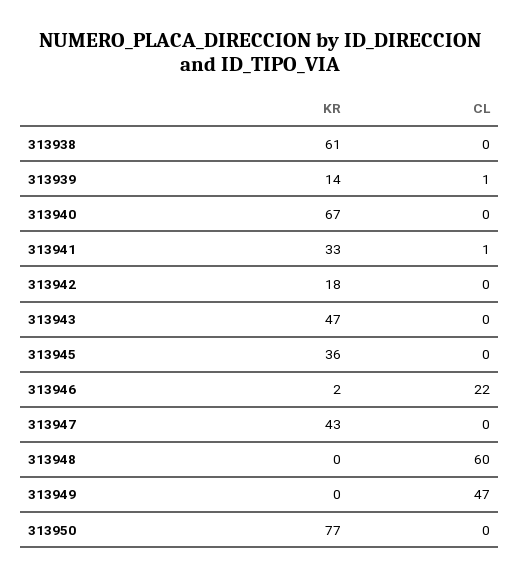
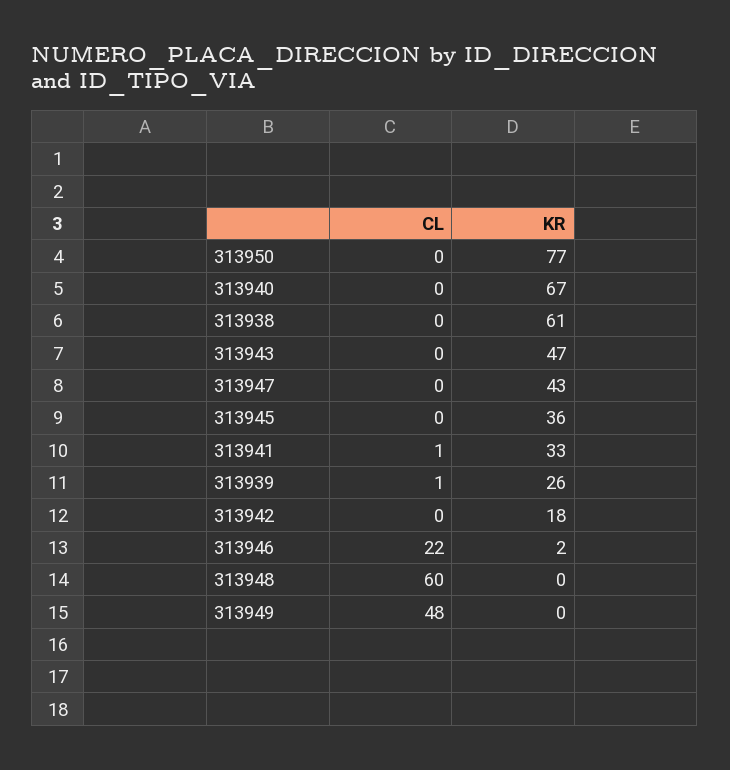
KR, 313939: 14 -> 26
CL, 313949: 47 -> 48

